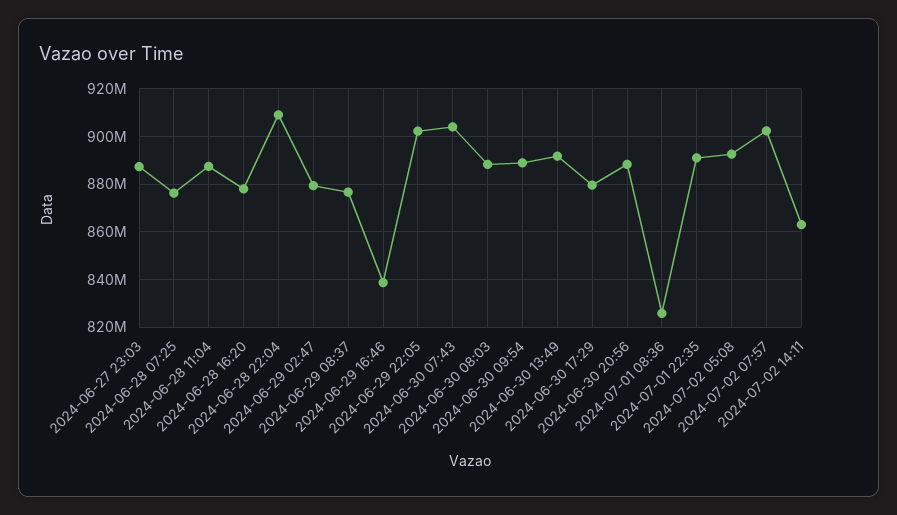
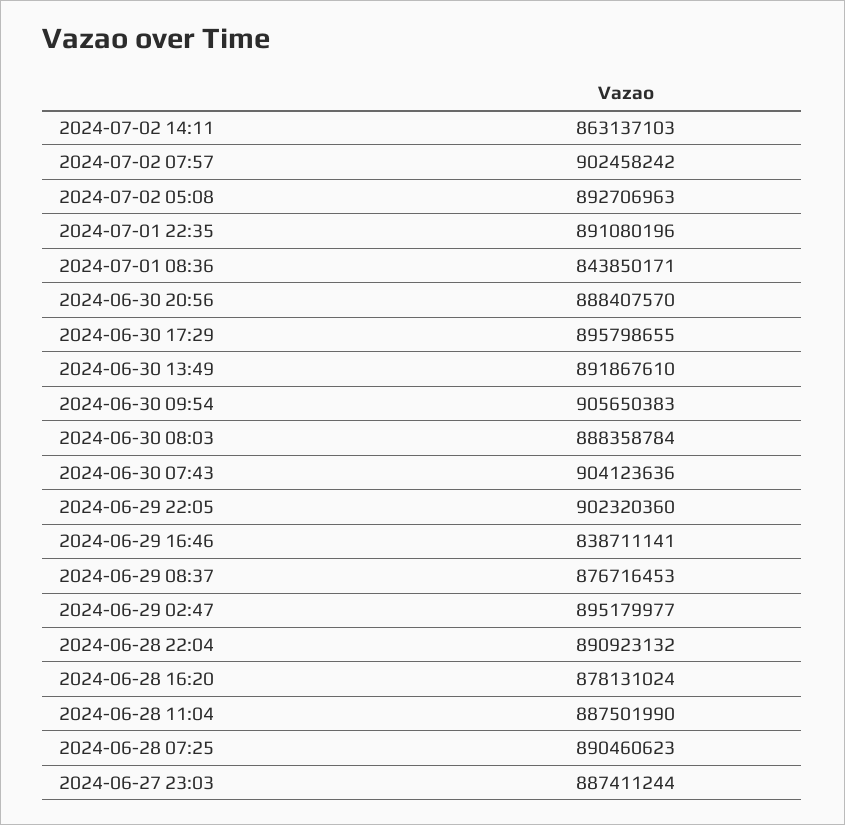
2024-06-28 07:25: 875000000 -> 890460623
2024-06-28 22:04: 910000000 -> 890923132
2024-06-29 02:47: 880000000 -> 895179977
2024-06-30 09:54: 890000000 -> 905650383
2024-06-30 17:29: 880000000 -> 895798655
2024-07-01 08:36: 825000000 -> 843850171

